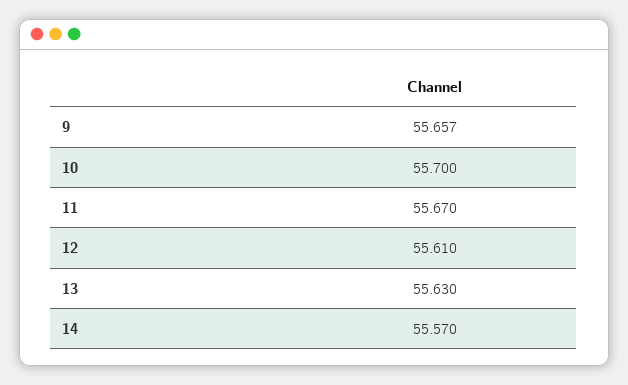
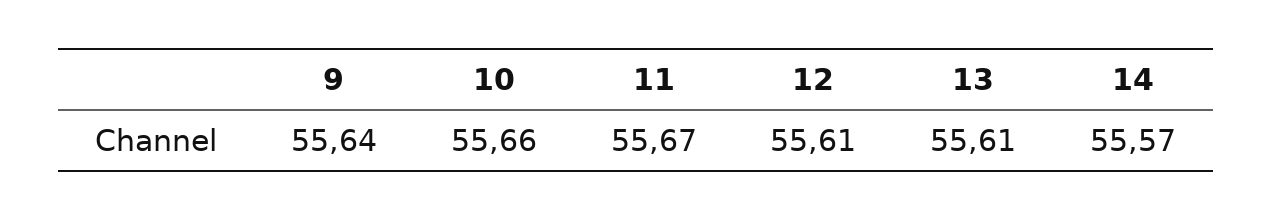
9: 55.657 -> 55.64
10: 55.7 -> 55.66
13: 55.63 -> 55.61

